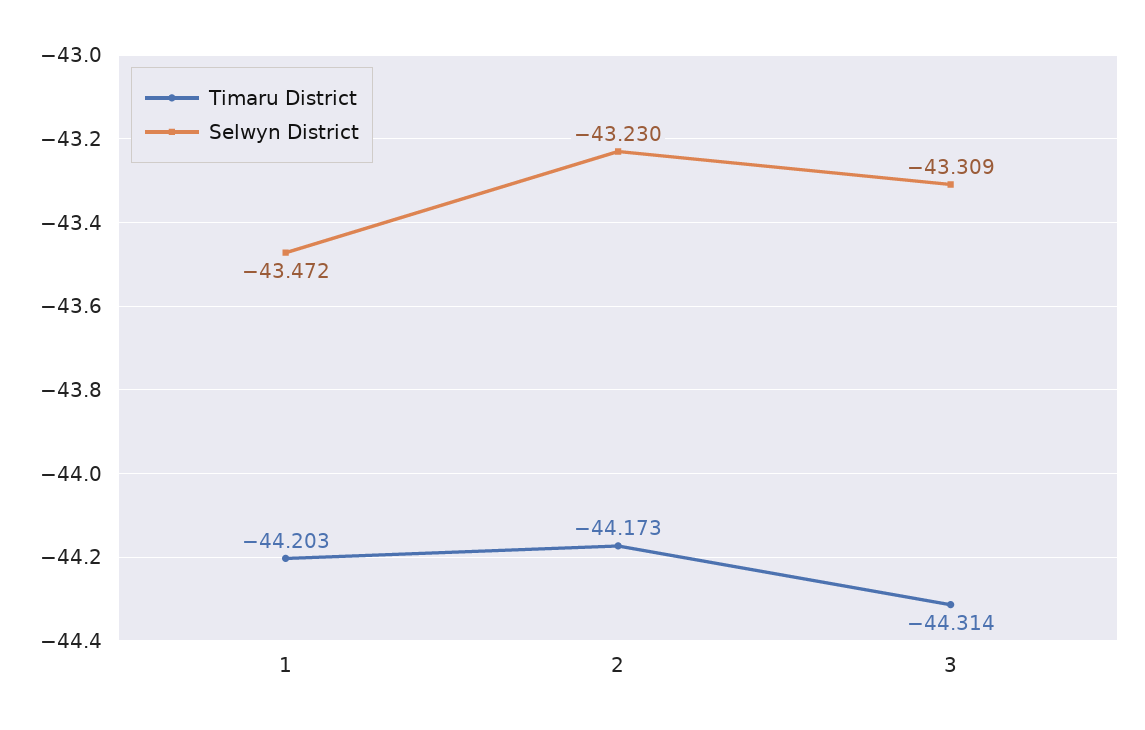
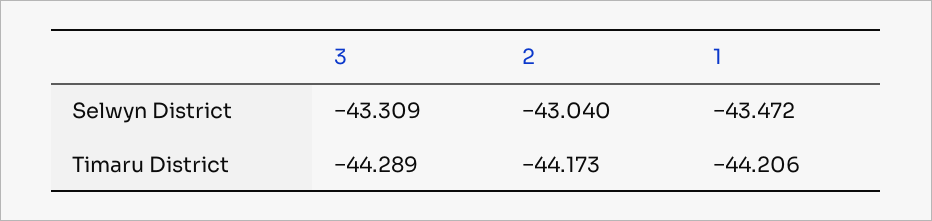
Timaru District, 1: -44.203 -> -44.206
Selwyn District, 2: -43.23 -> -43.04
Timaru District, 3: -44.314 -> -44.289

